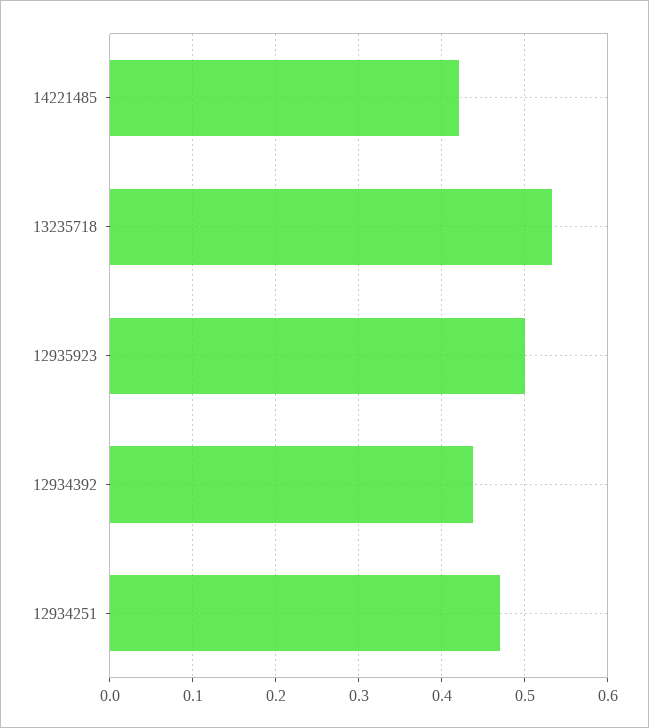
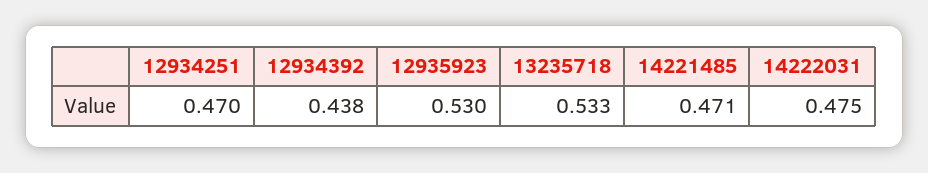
14221485: 0.42 -> 0.471
12935923: 0.5 -> 0.53
14222031: none -> 0.475

